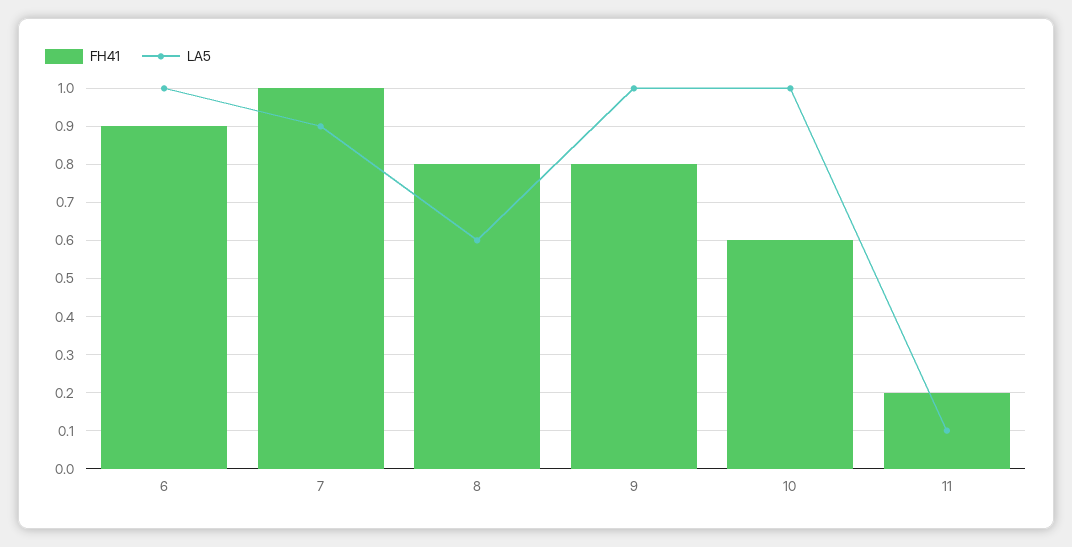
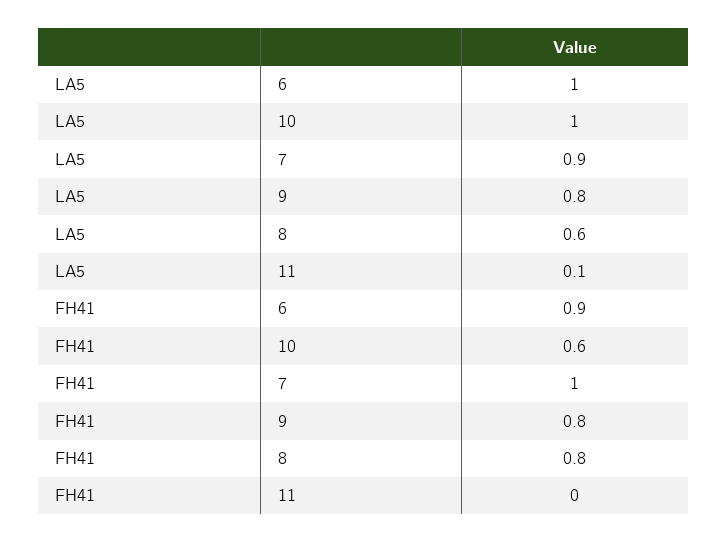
LA5, 9: 1 -> 0.8
FH41, 11: 0.2 -> 0

